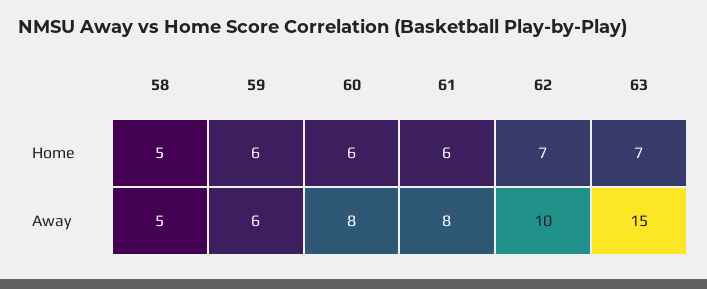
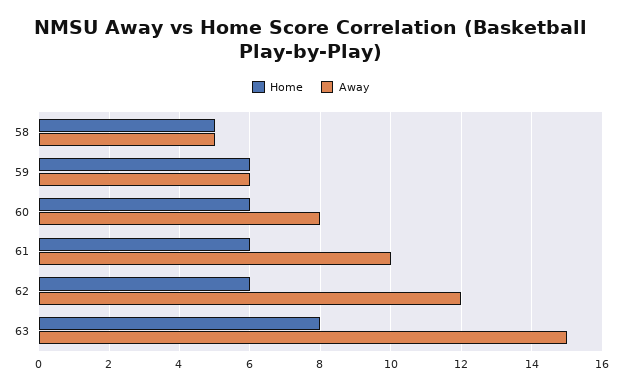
Home, 62: 7 -> 6
Home, 63: 7 -> 8
Away, 61: 8 -> 10
Away, 62: 10 -> 12

